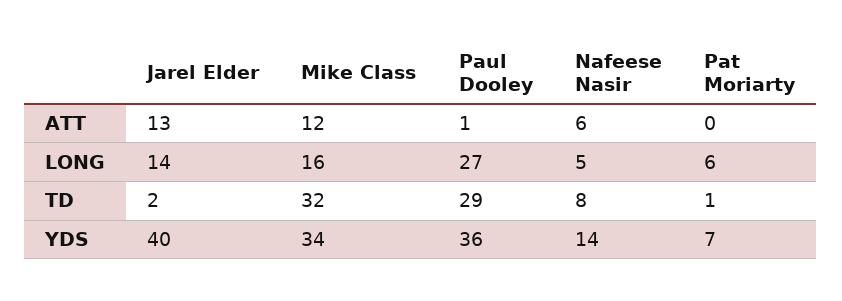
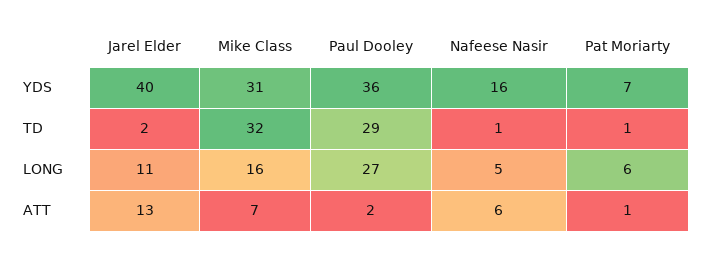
Mike Class, ATT: 12 -> 7
Paul Dooley, ATT: 1 -> 2
Pat Moriarty, ATT: 0 -> 1
Jarel Elder, LONG: 14 -> 11
Nafeese Nasir, TD: 8 -> 1
Mike Class, YDS: 34 -> 31
Nafeese Nasir, YDS: 14 -> 16

